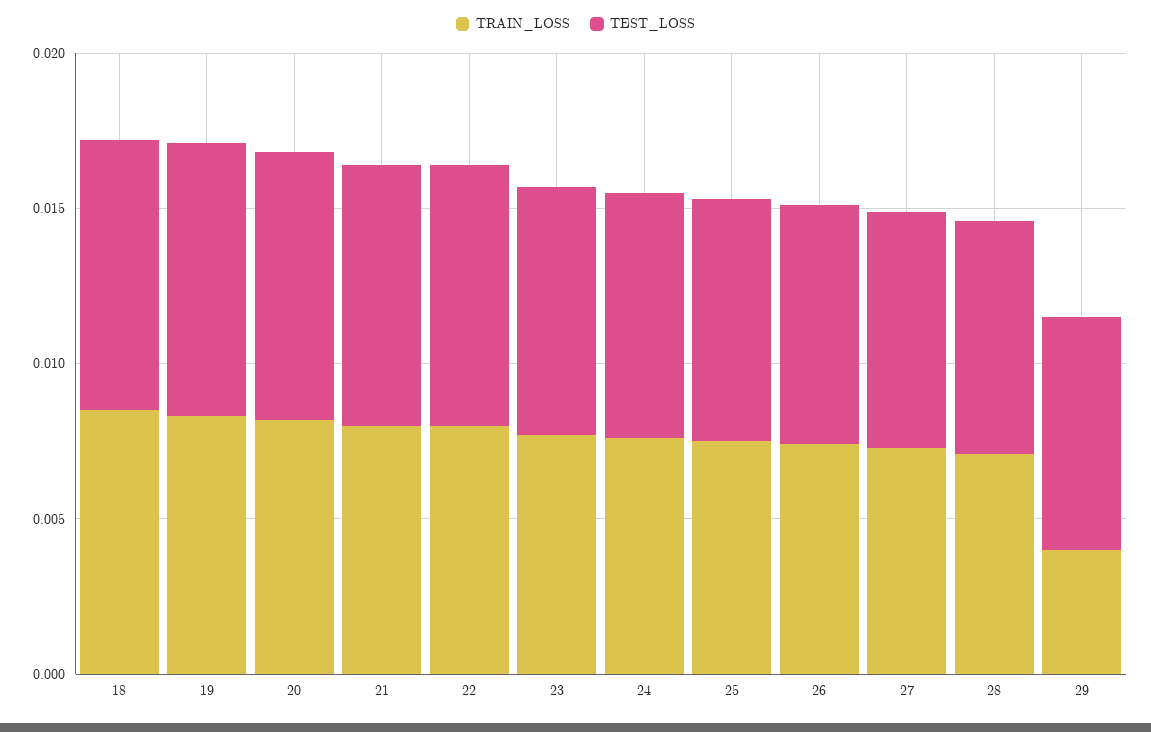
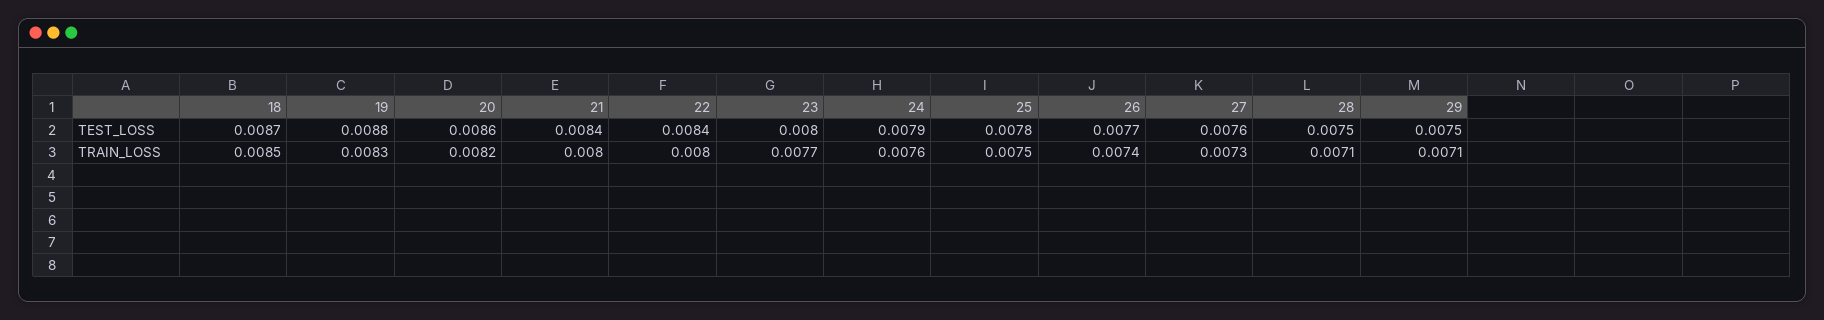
TRAIN_LOSS, 29: 0.004 -> 0.0071

